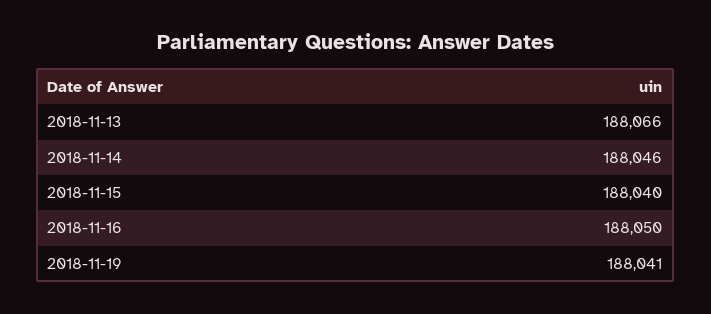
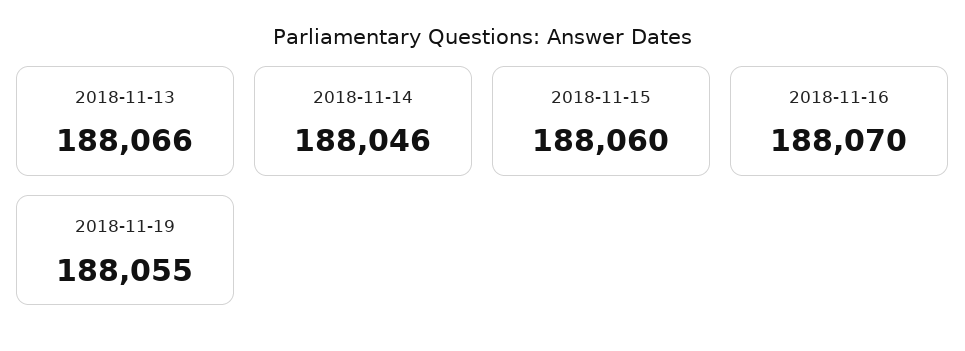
2018-11-15: 188040 -> 188060
2018-11-16: 188050 -> 188070
2018-11-19: 188041 -> 188055

